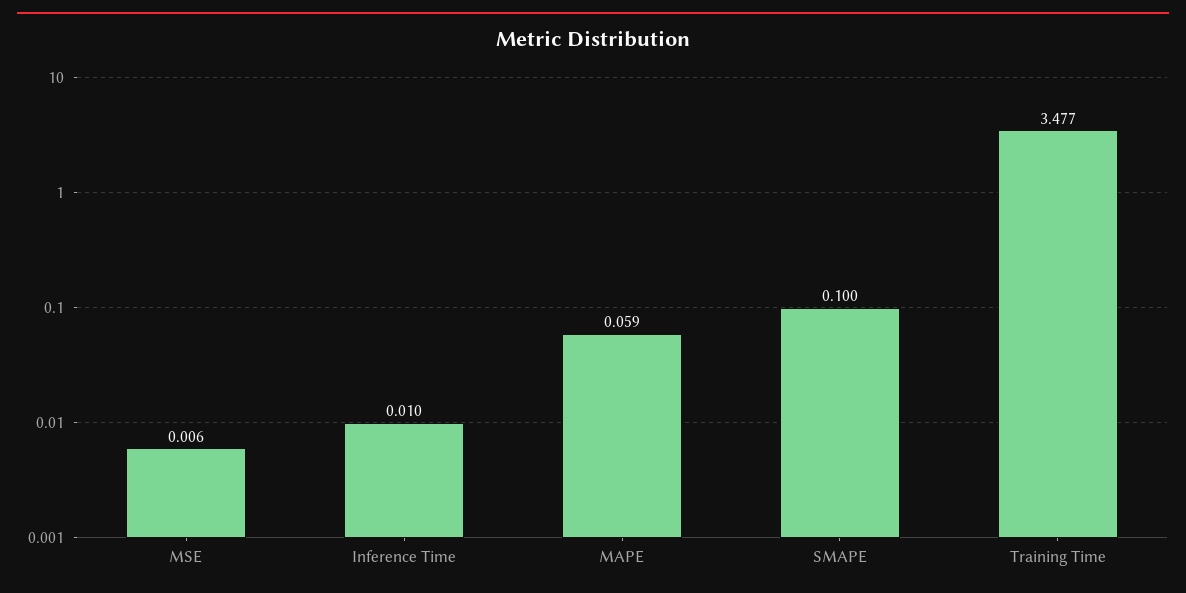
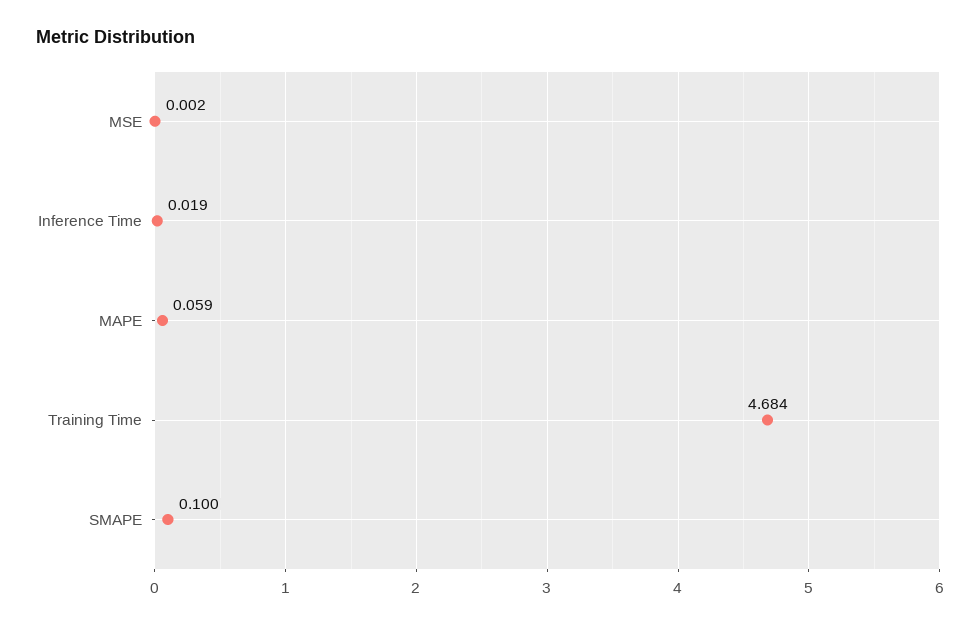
MSE: 0.006 -> 0.002
Inference Time: 0.01 -> 0.019
Training Time: 3.477 -> 4.684

